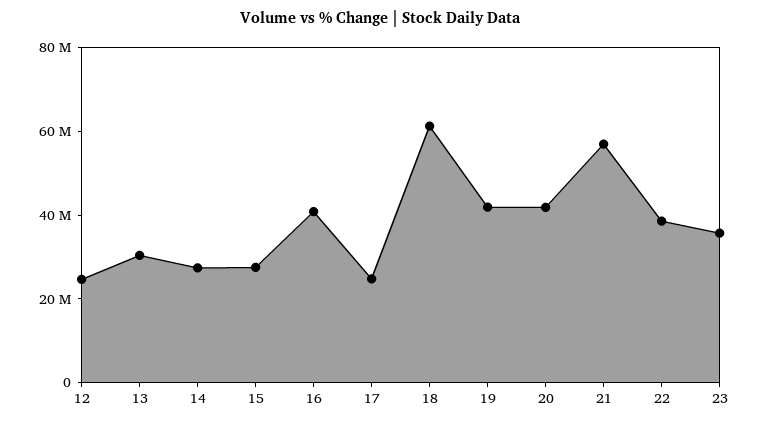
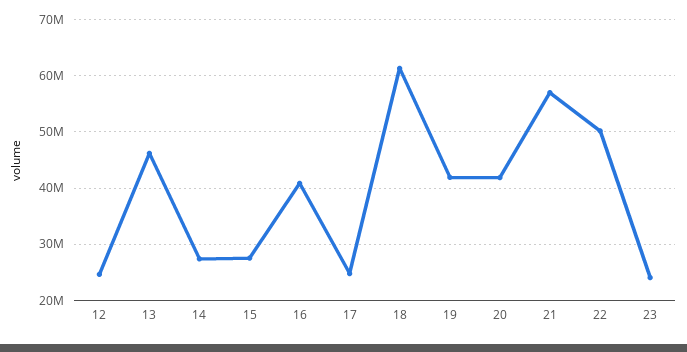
13: 30000000 -> 46000000
22: 40000000 -> 50000000
23: 35000000 -> 24000000

